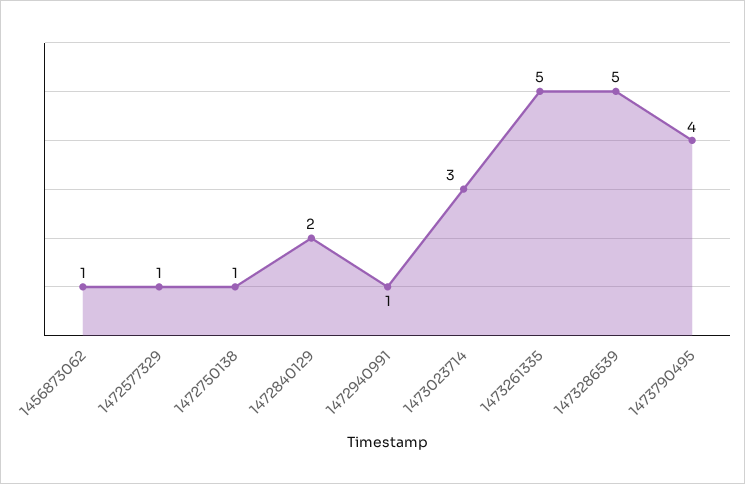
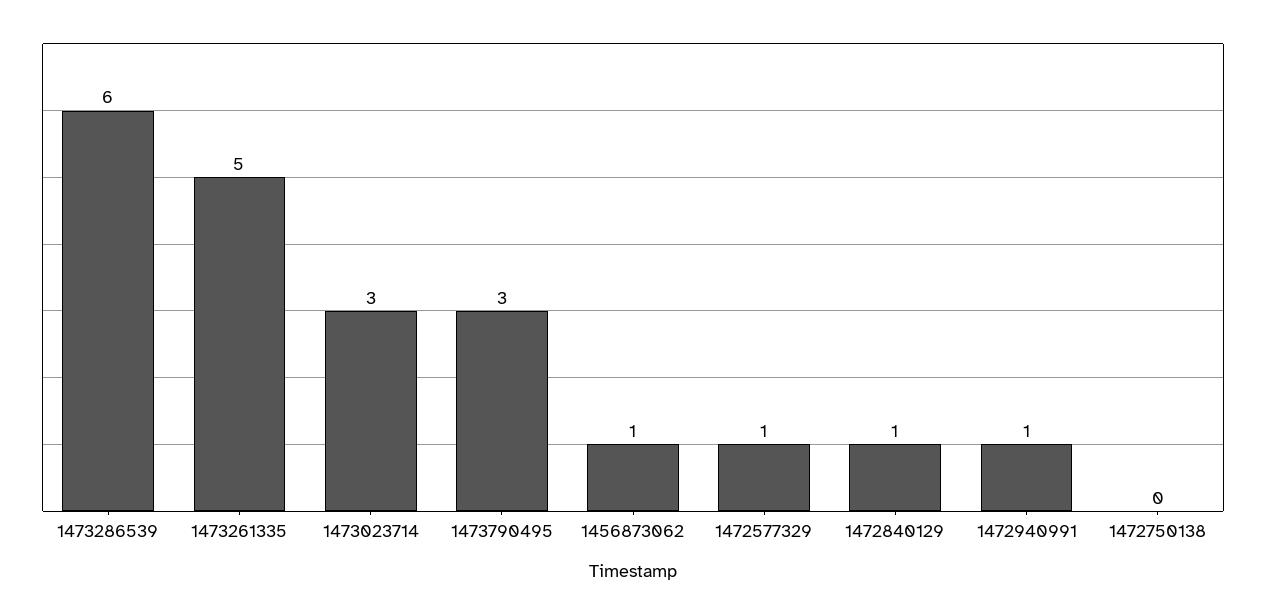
1472750138: 1 -> 0
1472840129: 2 -> 1
1473286539: 5 -> 6
1473790495: 4 -> 3

